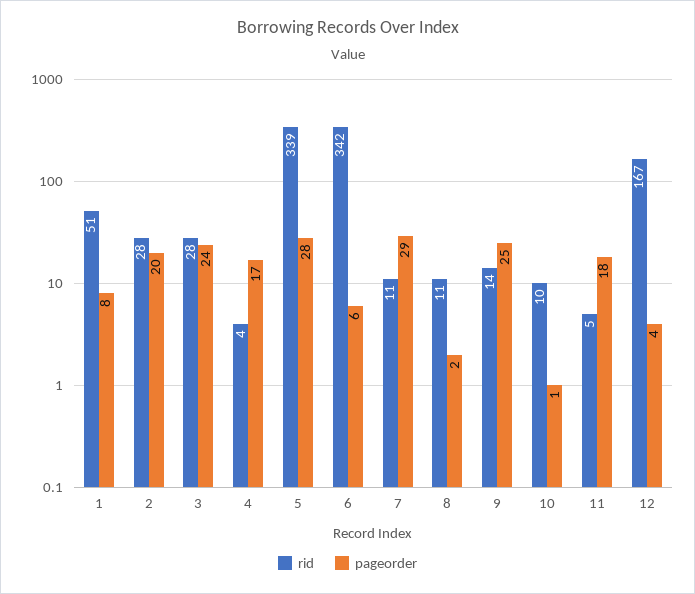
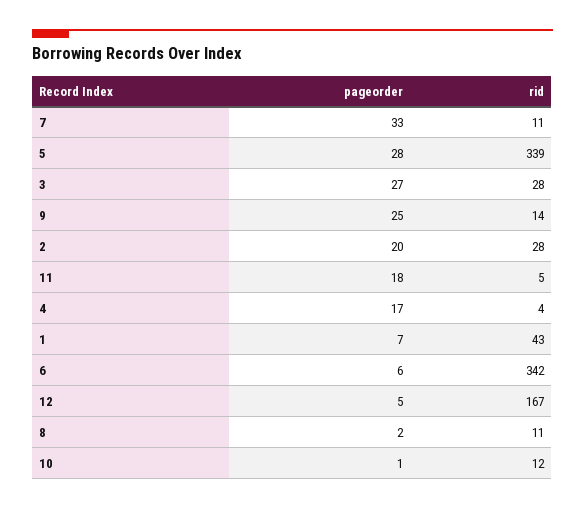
rid, 1: 51 -> 43
pageorder, 1: 8 -> 7
pageorder, 3: 24 -> 27
pageorder, 7: 29 -> 33
rid, 10: 10 -> 12
pageorder, 12: 4 -> 5

